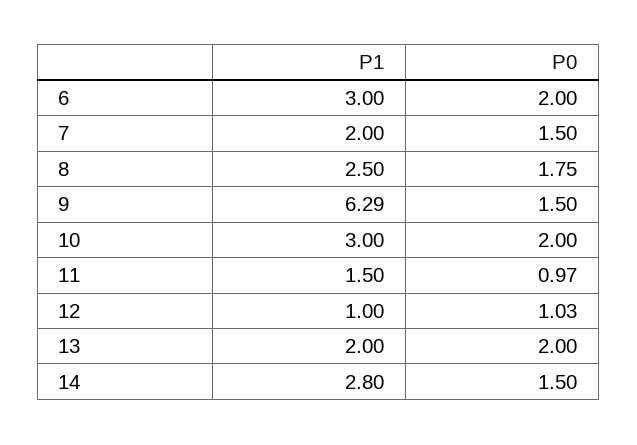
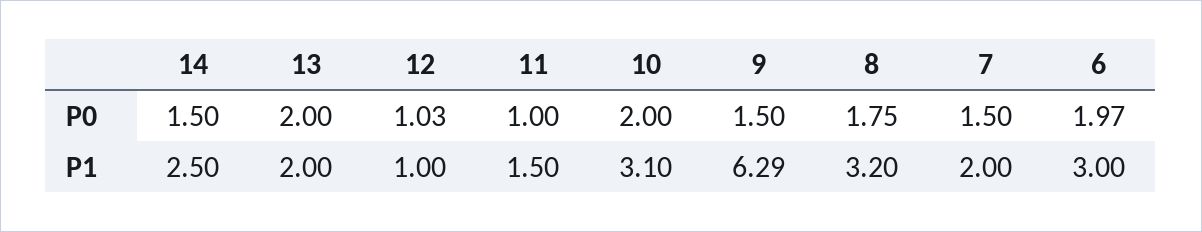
P0, 6: 2 -> 1.97
P1, 8: 2.5 -> 3.2
P1, 10: 3 -> 3.1
P0, 11: 0.97 -> 1
P1, 14: 2.8 -> 2.5

